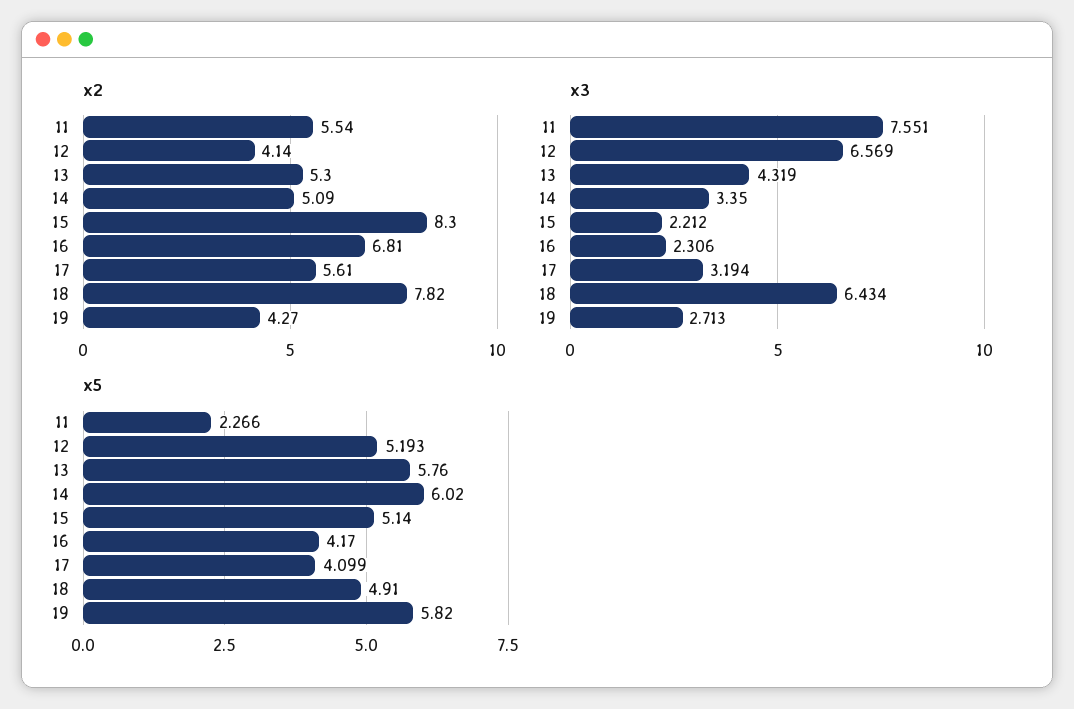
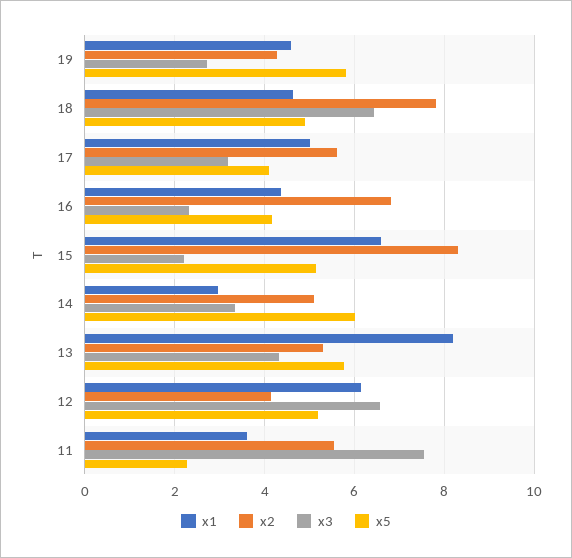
x1, 19: none -> 4.6
x1, 18: none -> 4.6
x1, 17: none -> 5
x1, 16: none -> 4.4
x1, 15: none -> 6.6
x1, 14: none -> 3
x1, 13: none -> 8.2
x1, 12: none -> 6.2
x1, 11: none -> 3.6

